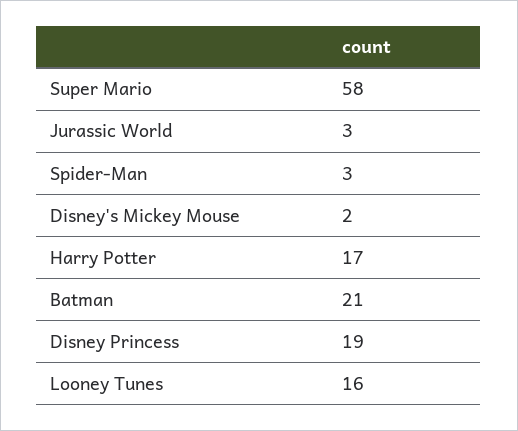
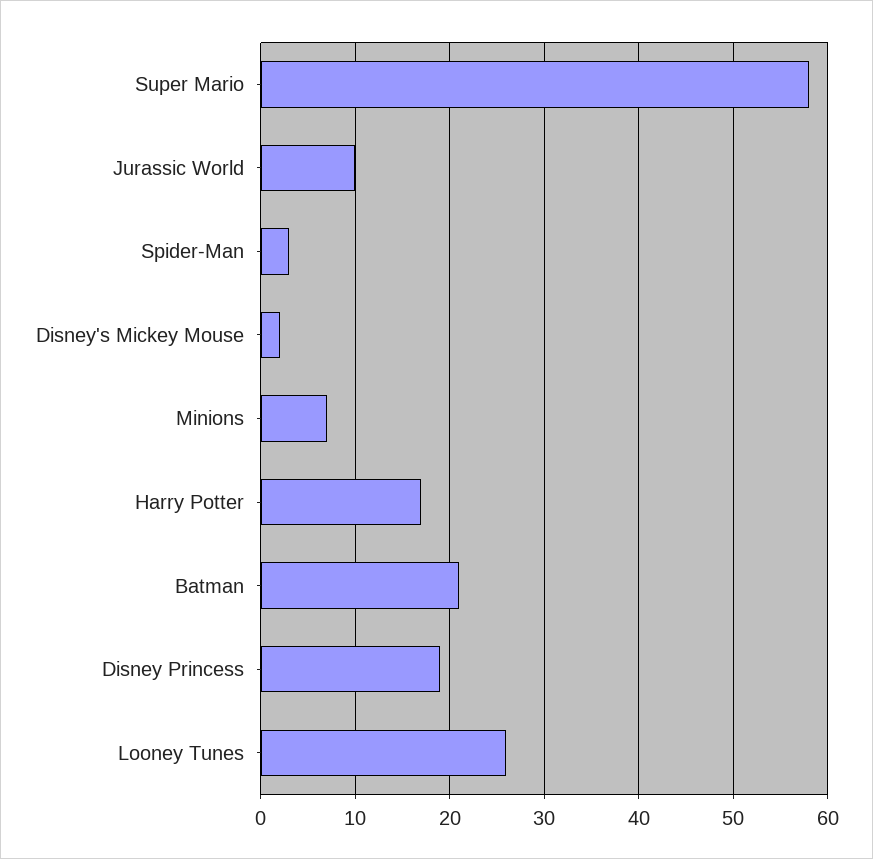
Jurassic World: 3 -> 10
Looney Tunes: 16 -> 26
Minions: none -> 7

